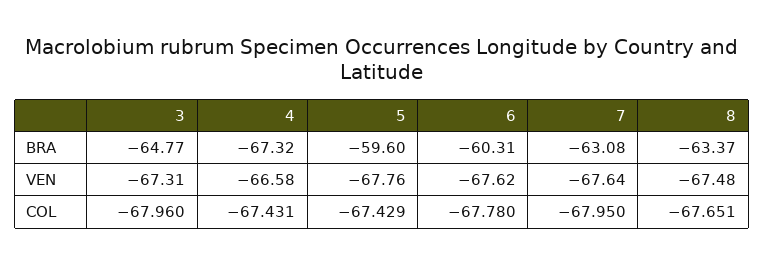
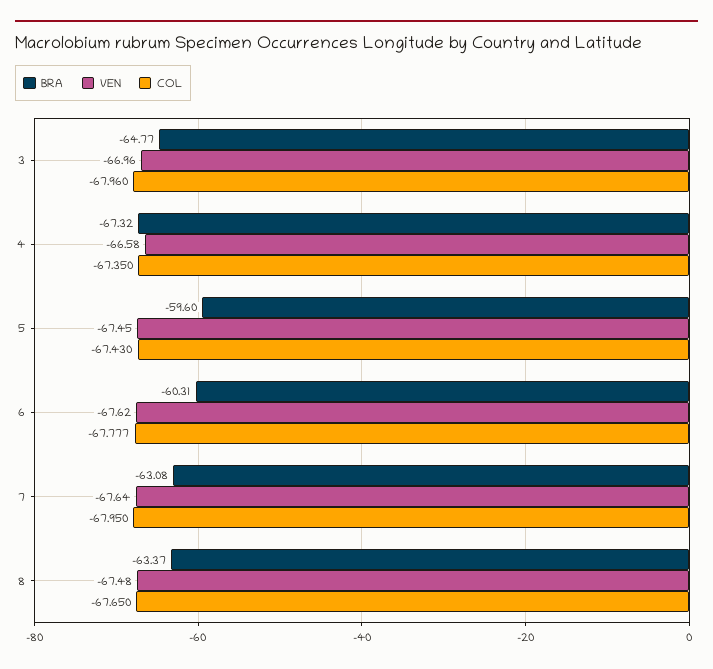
VEN, 3: -67.31 -> -66.96
VEN, 5: -67.76 -> -67.45
COL, 4: -67.431 -> -67.35
COL, 5: -67.429 -> -67.43
COL, 6: -67.78 -> -67.777
COL, 8: -67.651 -> -67.65

